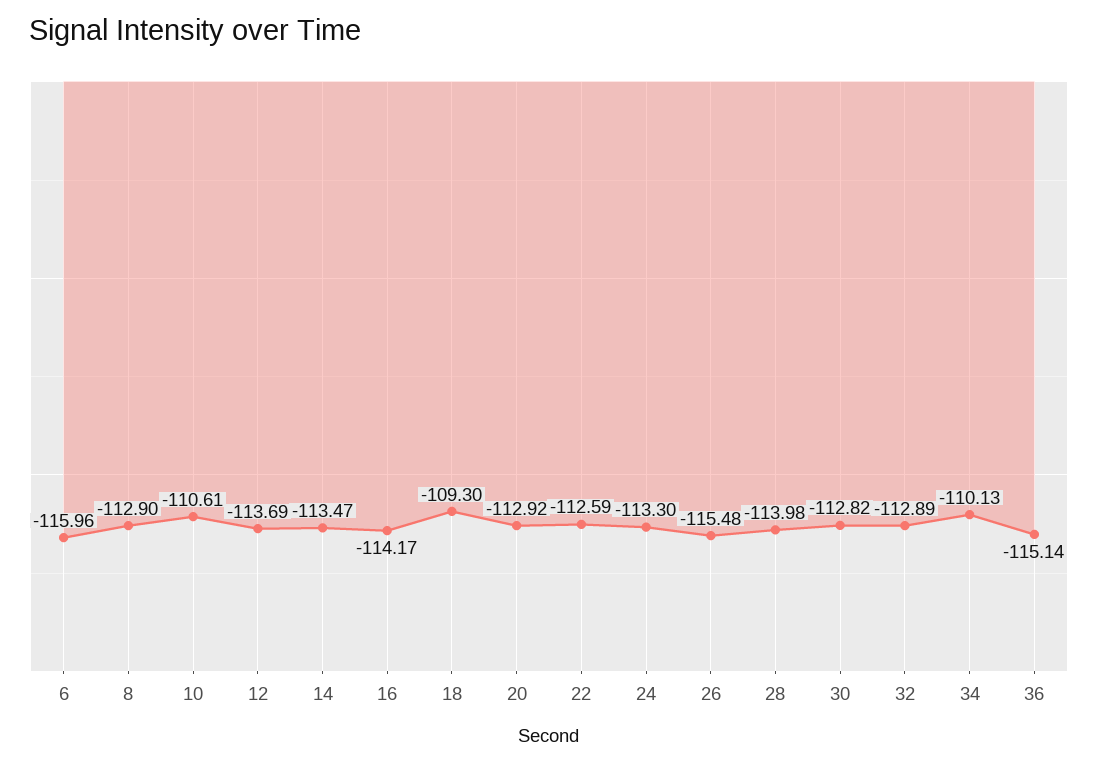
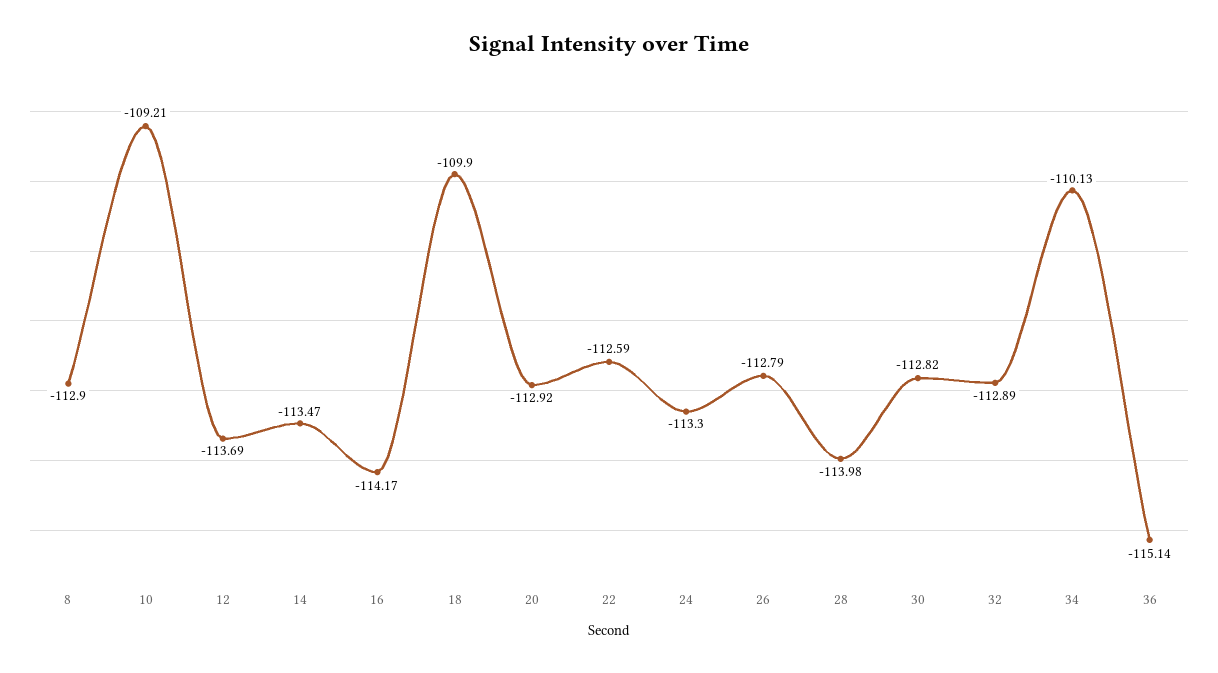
6: -115.96 -> none
10: -110.61 -> -109.21
18: -109.3 -> -109.9
26: -115.48 -> -112.79

